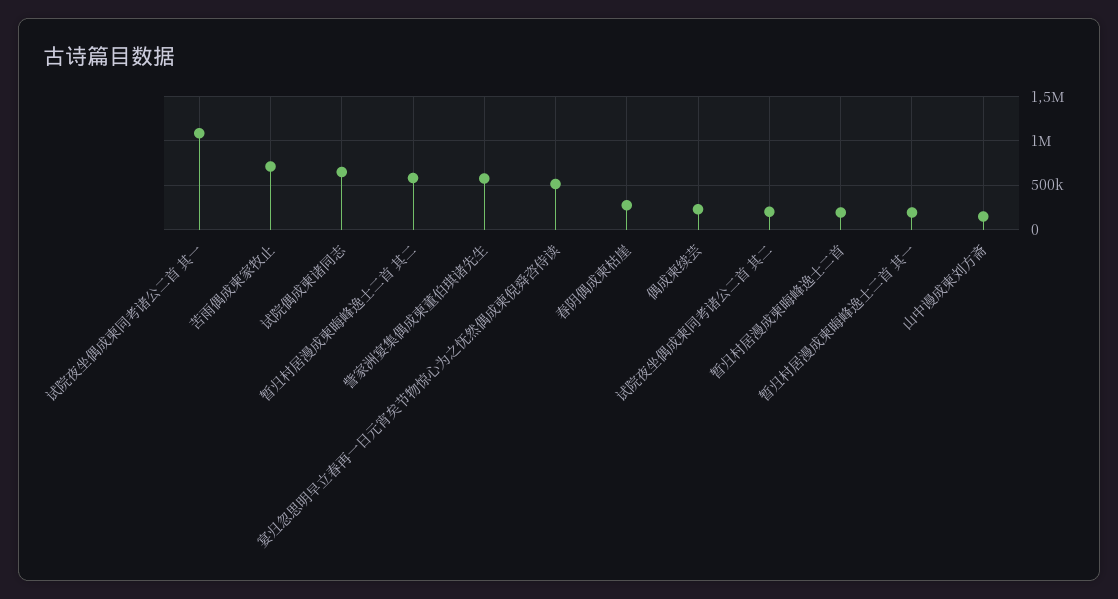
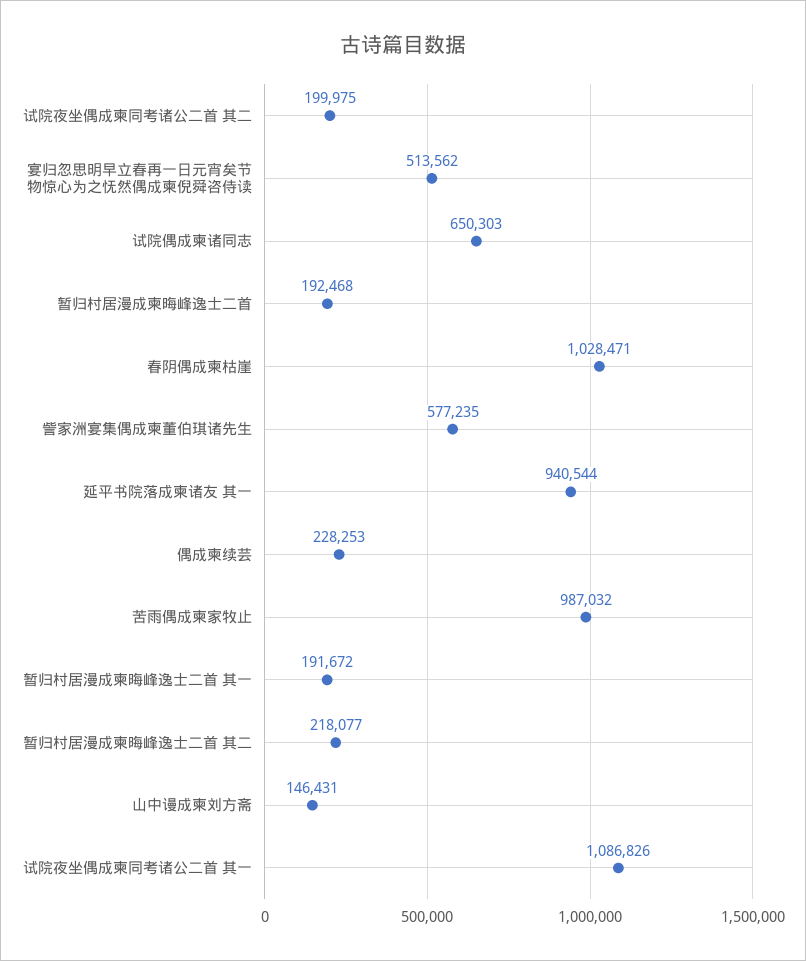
苦雨偶成柬家牧止: 700000 -> 987032
暂归村居漫成柬晦峰逸士二首 其二: 600000 -> 218077
春阴偶成柬枯崖: 300000 -> 1028471
延平书院落成柬诸友 其一: none -> 940544

